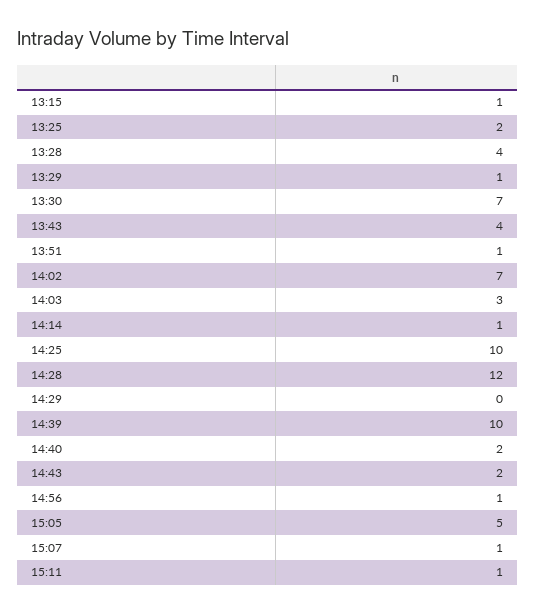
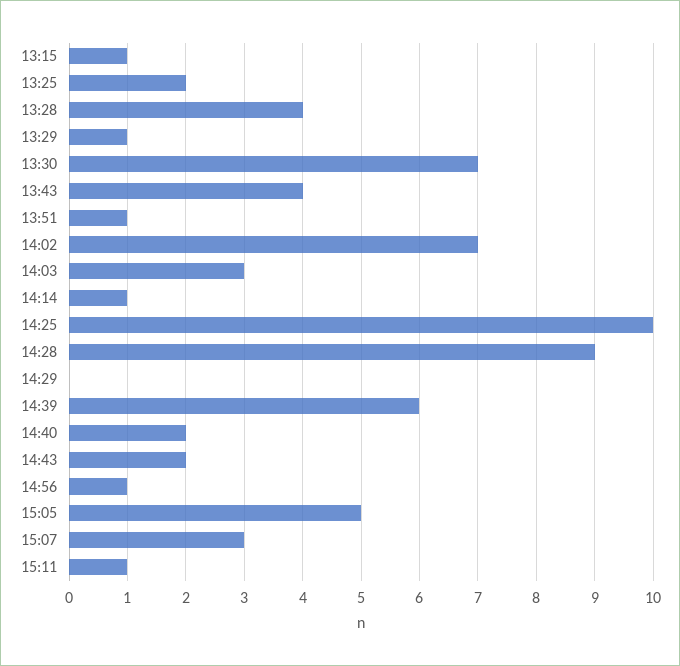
14:28: 12 -> 9
14:39: 10 -> 6
15:07: 1 -> 3

